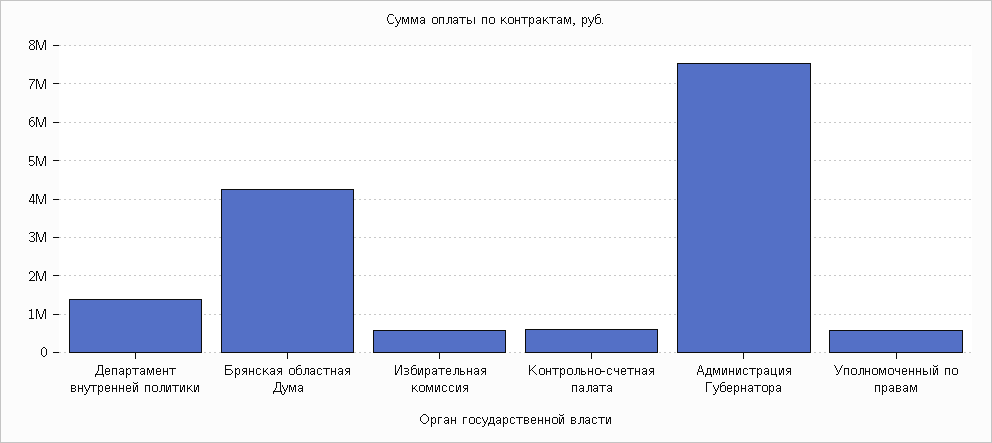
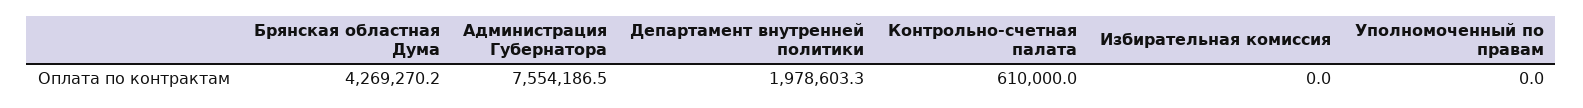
Департамент внутренней политики: 1400000 -> 1978603.3
Избирательная комиссия: 600000 -> 0
Уполномоченный по правам: 600000 -> 0

